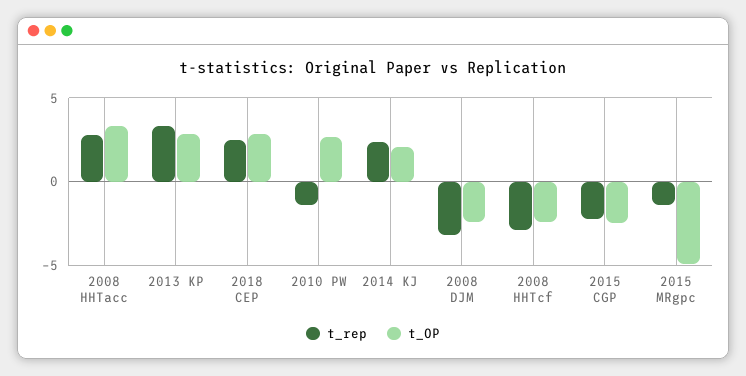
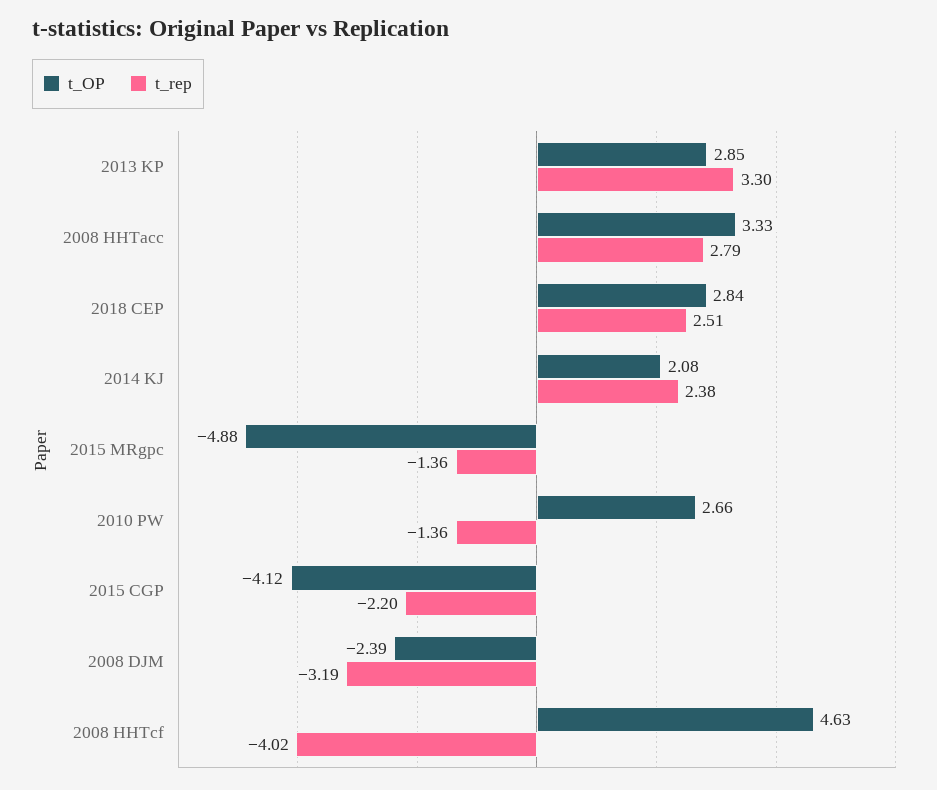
t_rep, 2008 HHTcf: -3 -> -4.02
t_OP, 2008 HHTcf: -2.5 -> 4.63
t_OP, 2015 CGP: -2.5 -> -4.12

